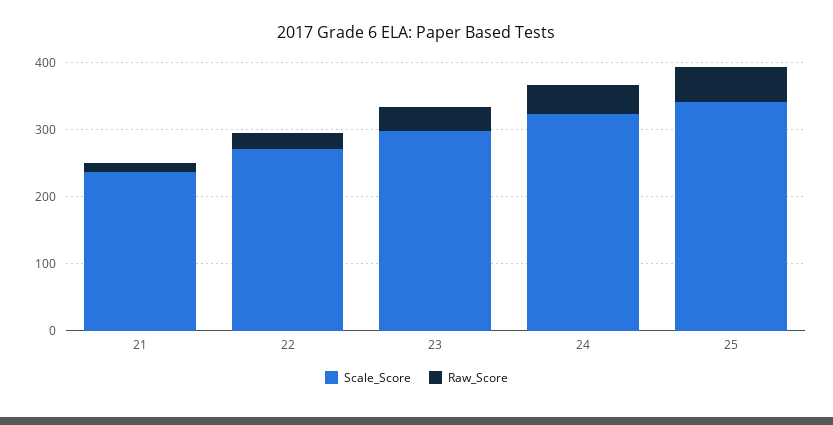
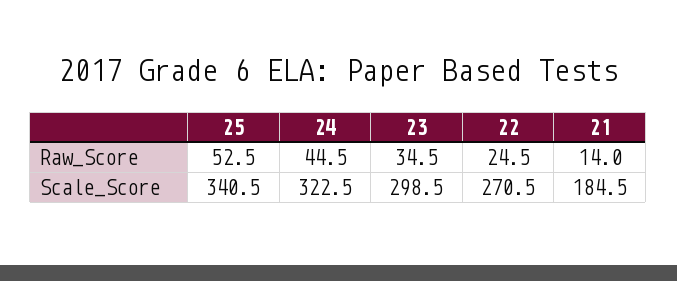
Scale_Score, 21: 240 -> 184.5

